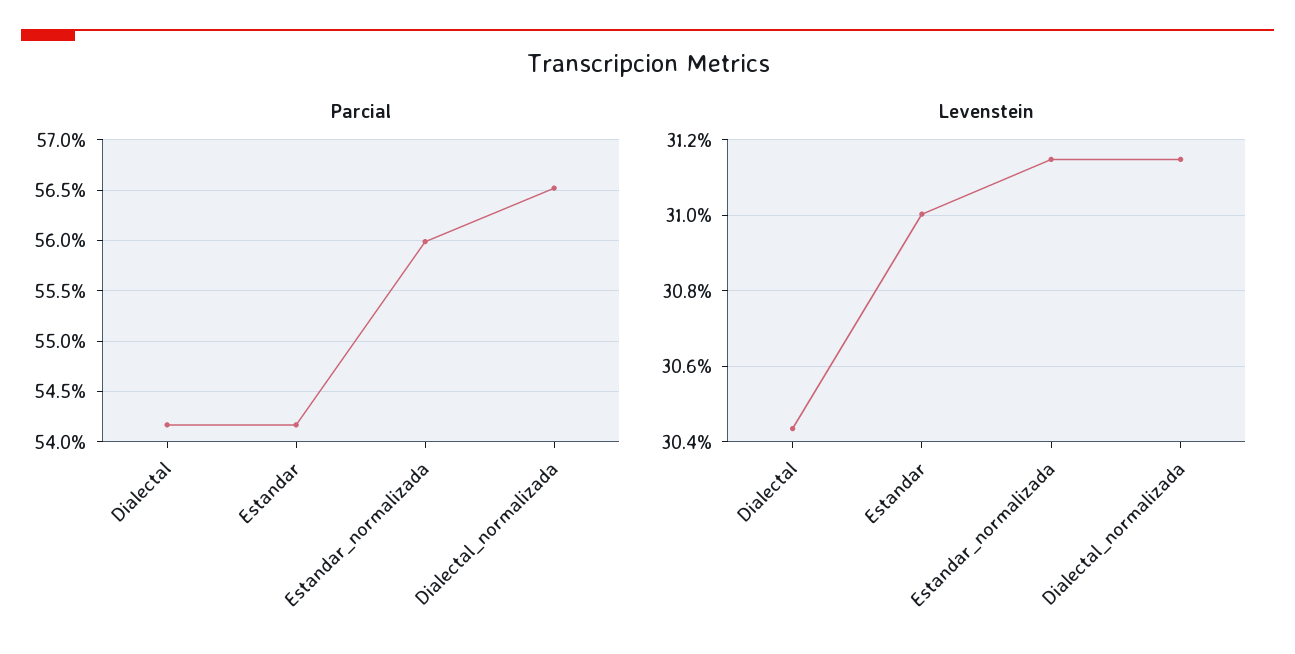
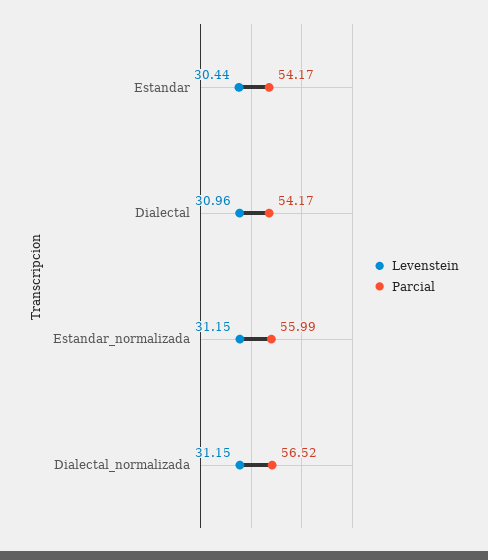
Levenstein, Dialectal: 30.44 -> 30.96
Levenstein, Estandar: 31 -> 30.44

